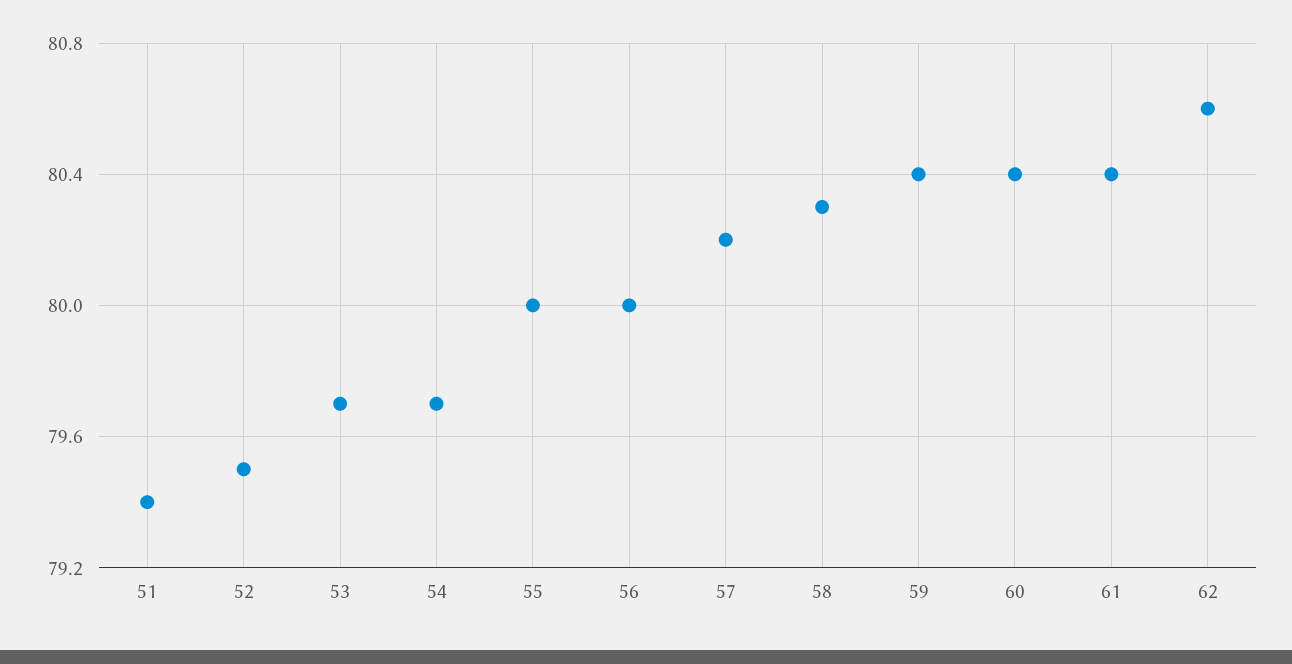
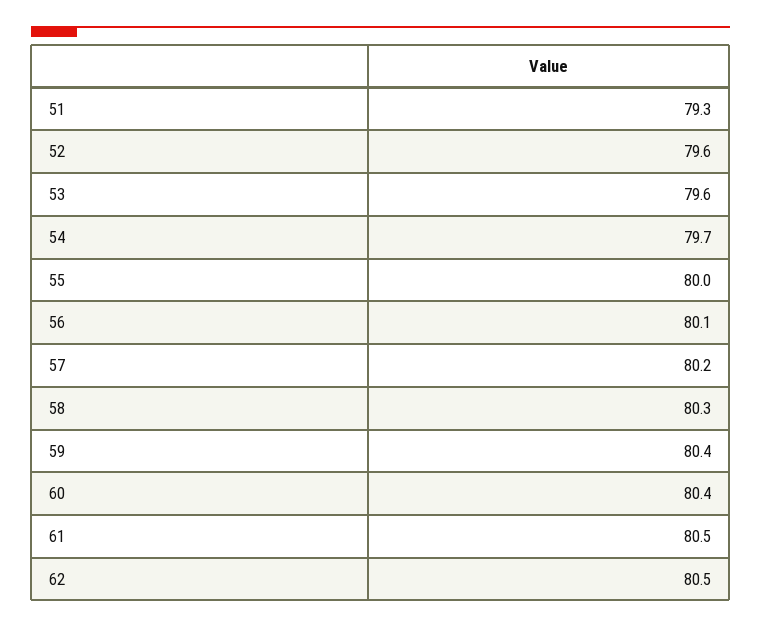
51: 79.4 -> 79.3
52: 79.5 -> 79.6
53: 79.7 -> 79.6
56: 80 -> 80.1
61: 80.4 -> 80.5
62: 80.6 -> 80.5

